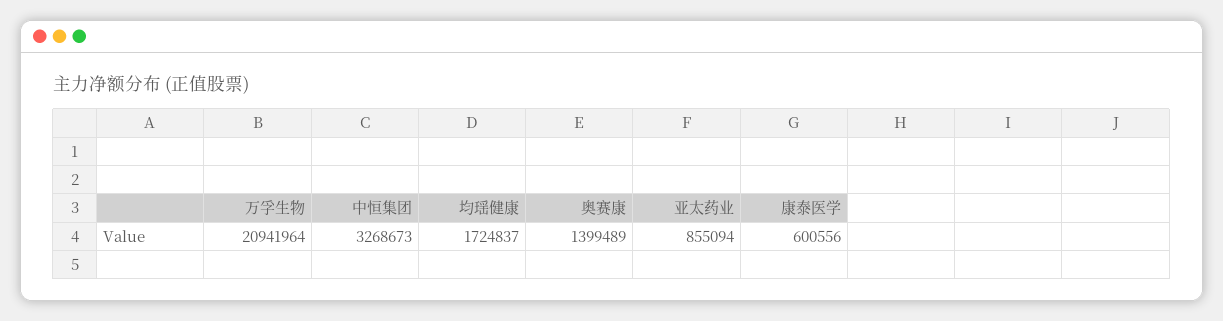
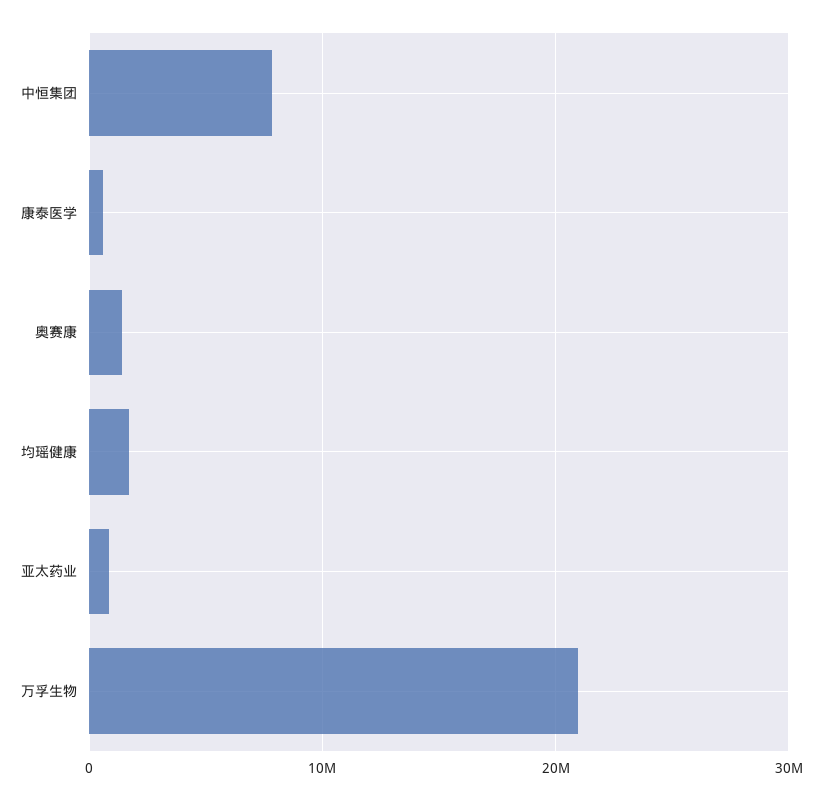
中恒集团: 3268673 -> 8000000

